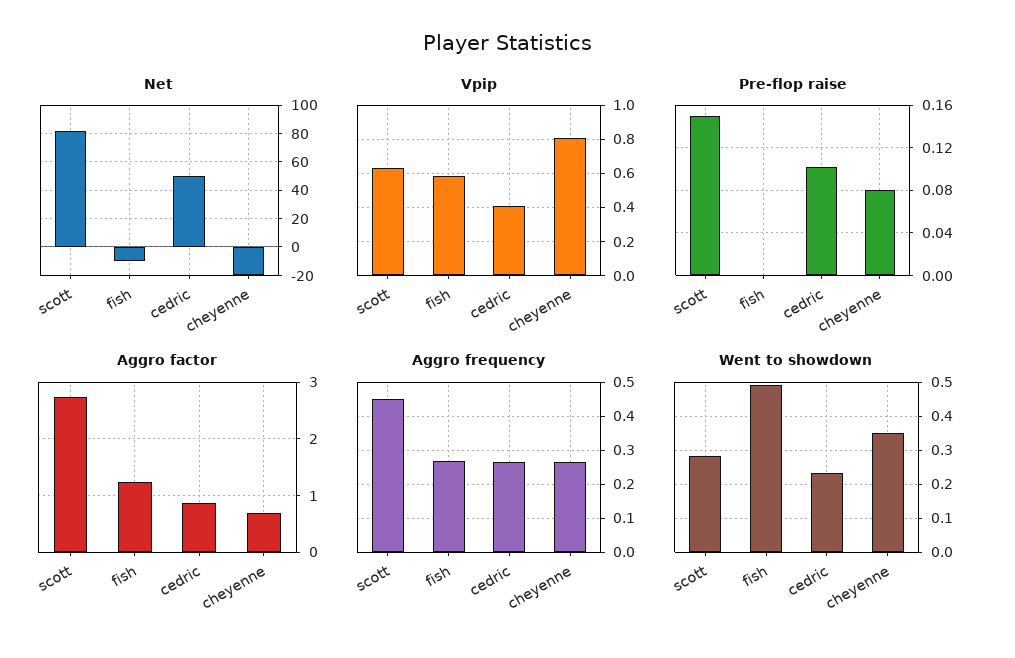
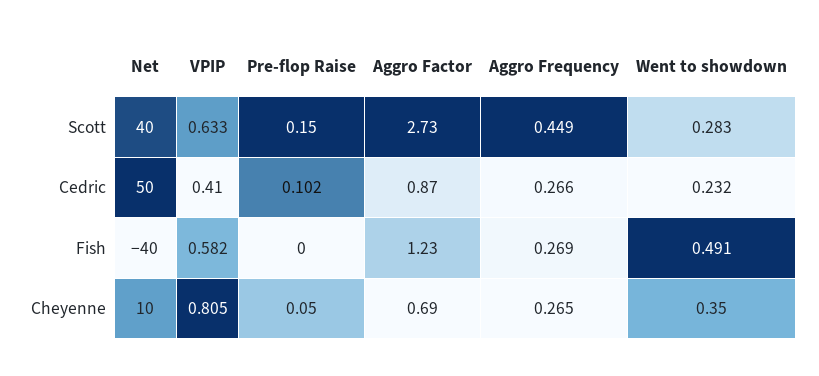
Net, scott: 80 -> 40
Net, fish: -10 -> -40
Net, cheyenne: -20 -> 10
Pre-flop raise, cheyenne: 0.08 -> 0.05

